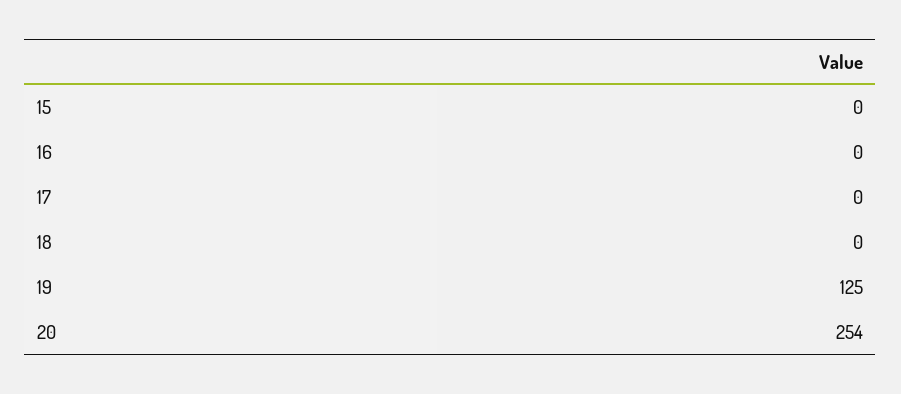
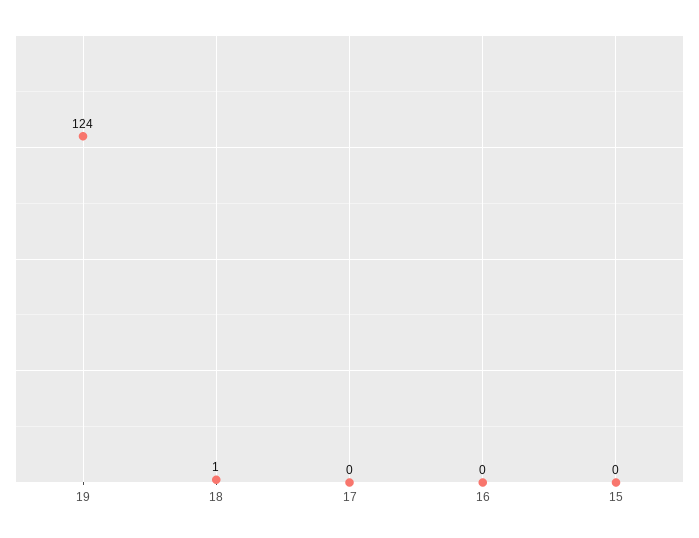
18: 0 -> 1
19: 125 -> 124
20: 254 -> none

